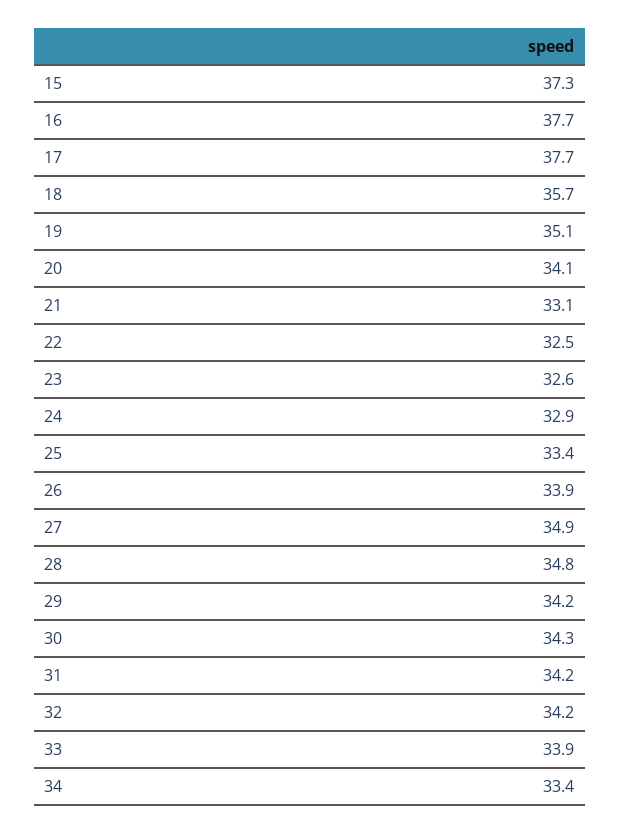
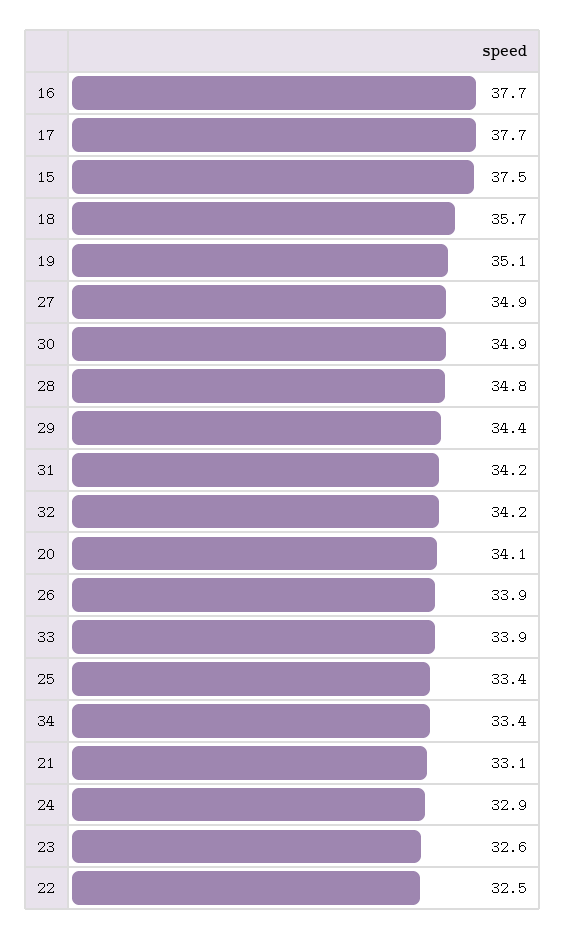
15: 37.3 -> 37.5
29: 34.2 -> 34.4
30: 34.3 -> 34.9

